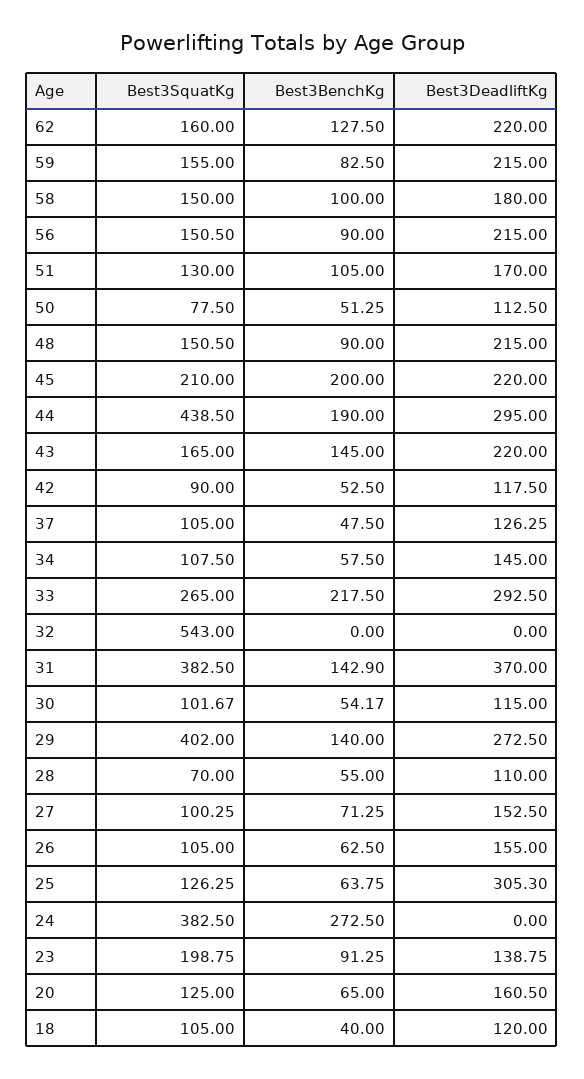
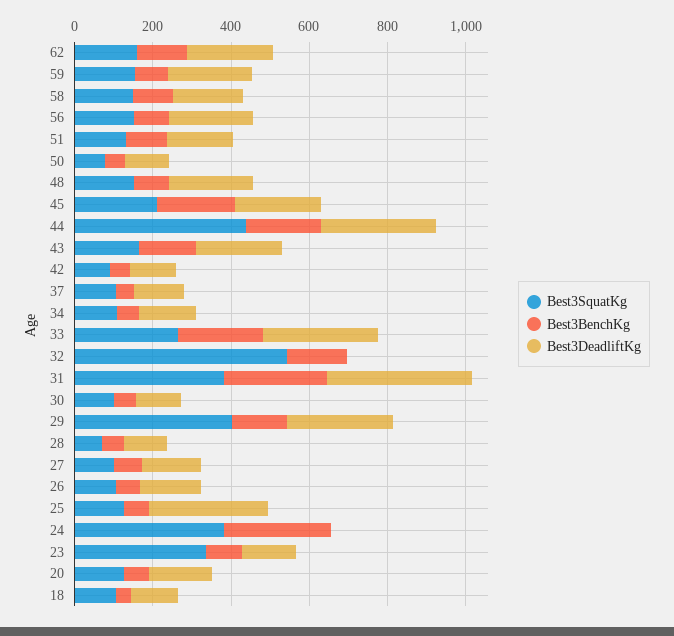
Best3BenchKg, 32: 0 -> 150
Best3BenchKg, 31: 142.9 -> 250
Best3SquatKg, 23: 198.75 -> 350

